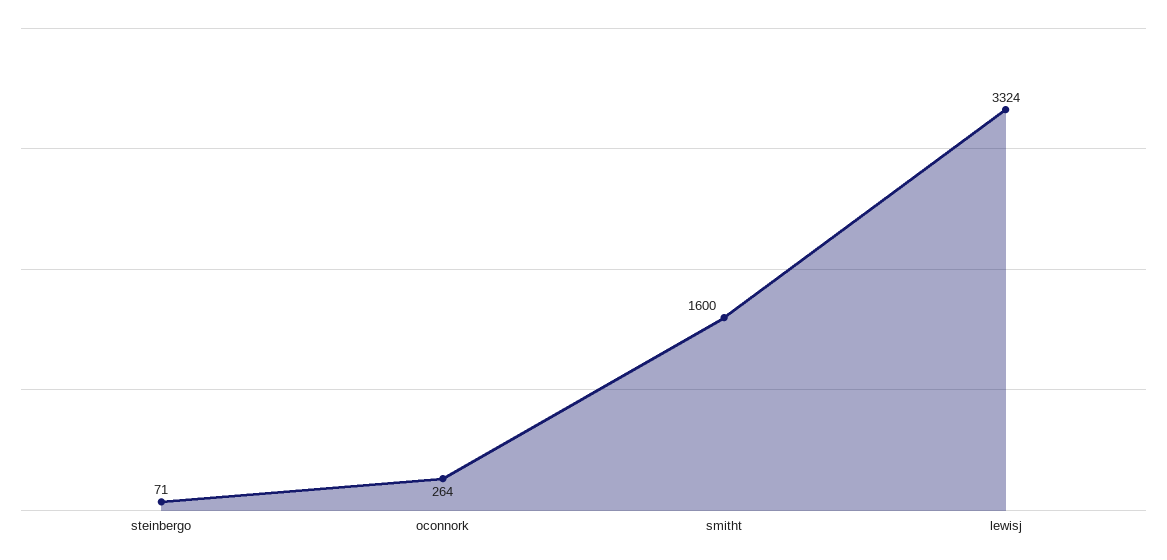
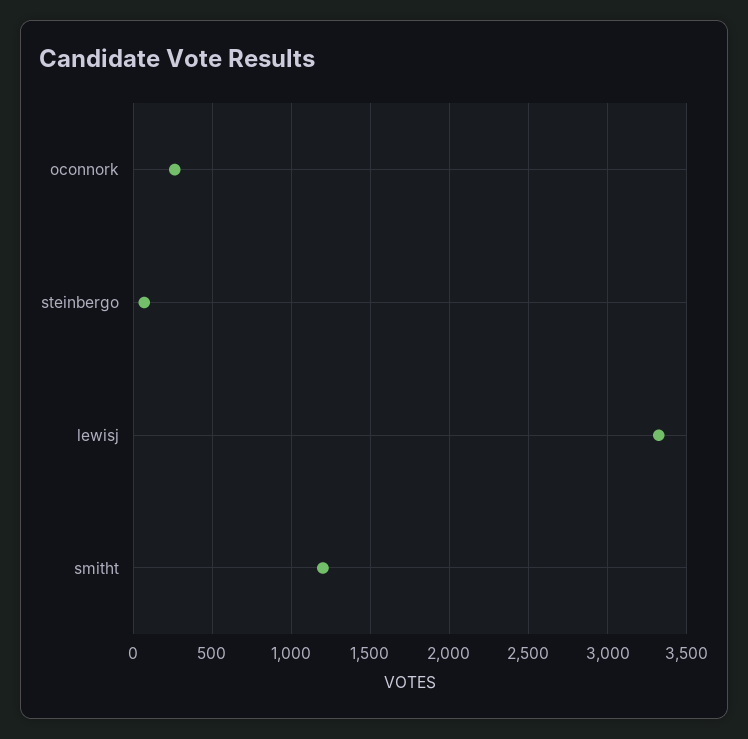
smitht: 1600 -> 1200

